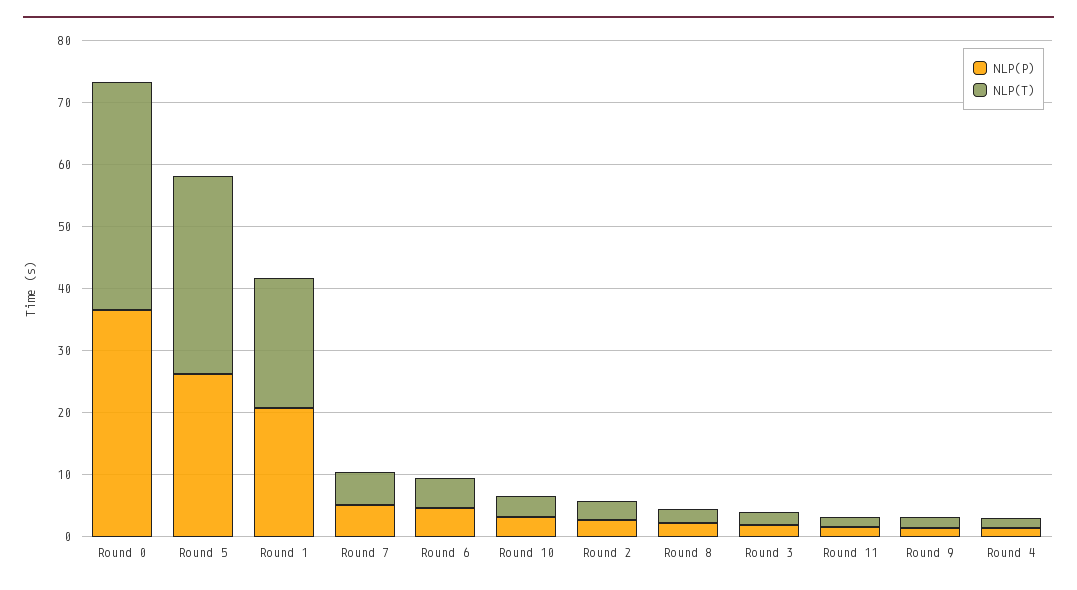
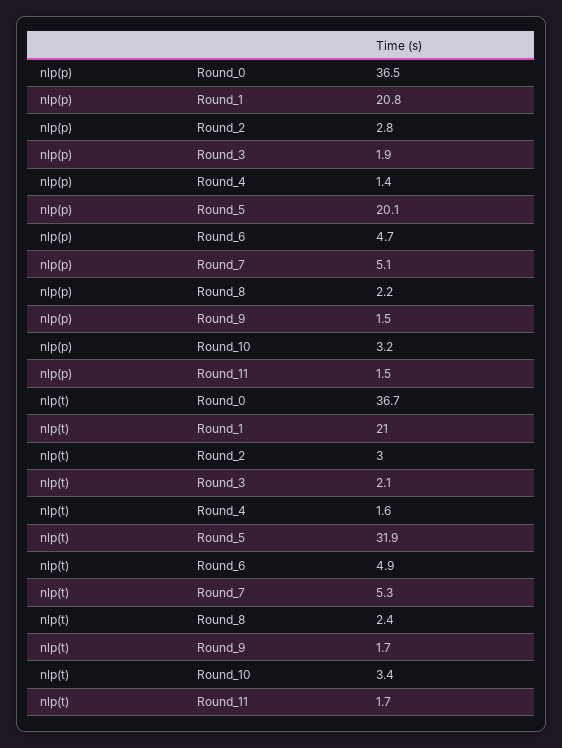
NLP(P), Round 5: 26 -> 20.1

